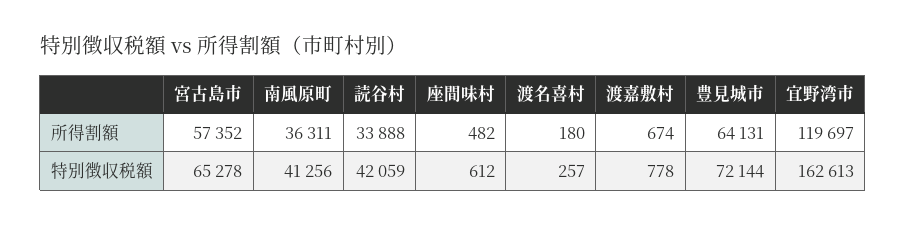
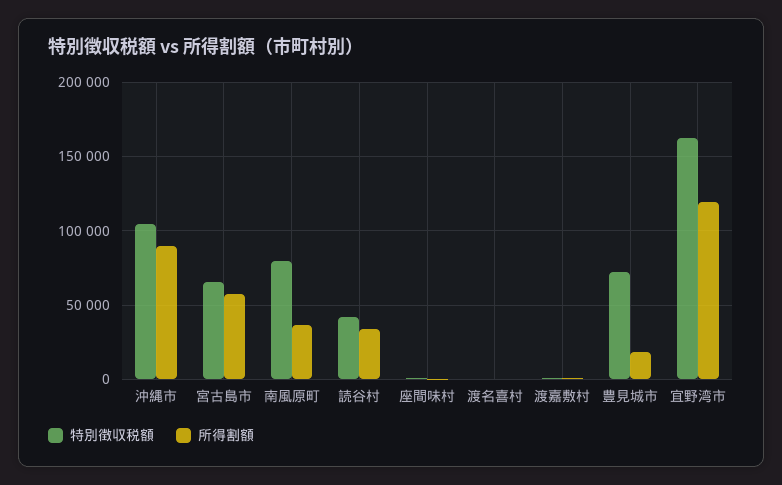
所得割額, 豊見城市: 64131 -> 20000
特別徴収税額, 南風原町: 41256 -> 80000
特別徴収税額, 沖縄市: none -> 105000
所得割額, 沖縄市: none -> 90000

